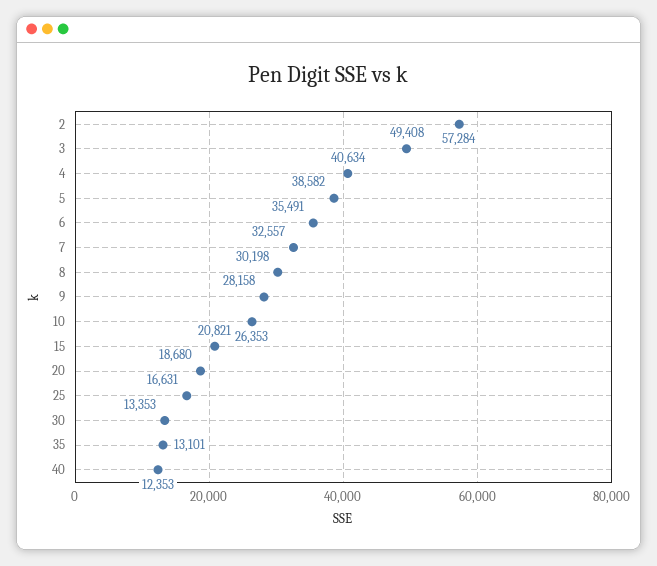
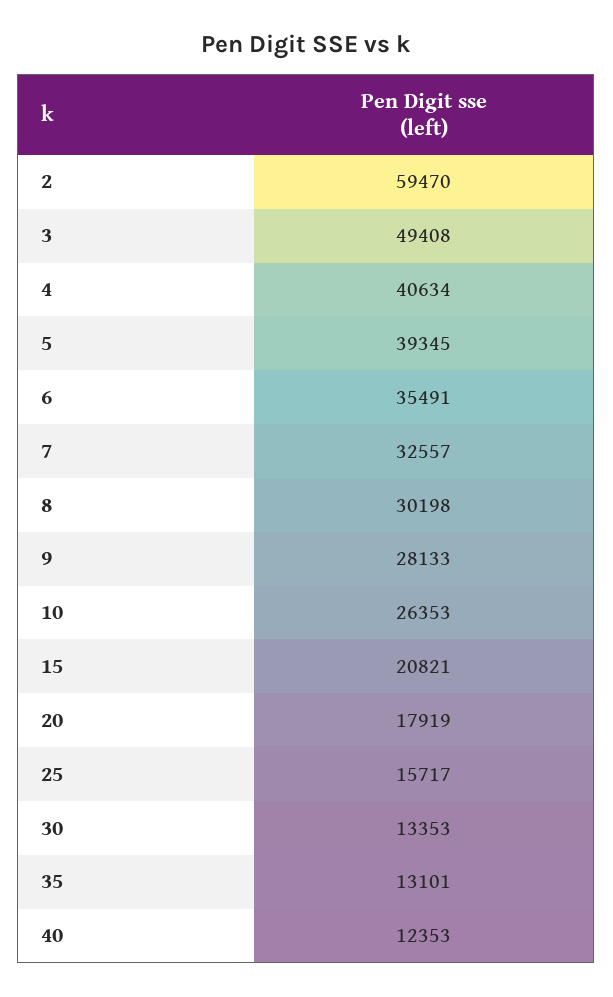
2: 57284 -> 59470
5: 38582 -> 39345
9: 28158 -> 28133
20: 18680 -> 17919
25: 16631 -> 15717

